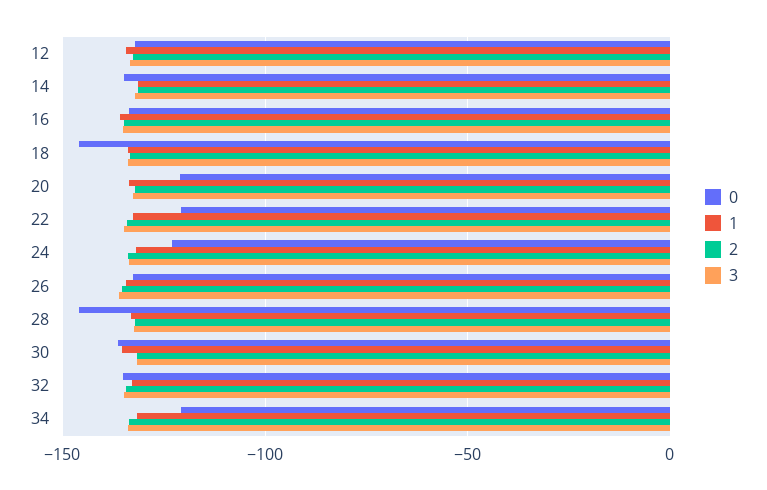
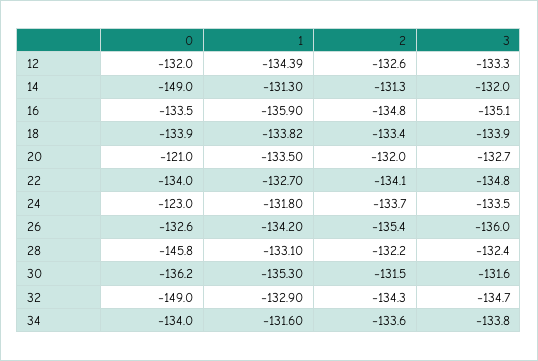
0, 14: -135 -> -149
0, 18: -145 -> -133.9
0, 22: -120 -> -134
0, 32: -135 -> -149
0, 34: -120 -> -134

